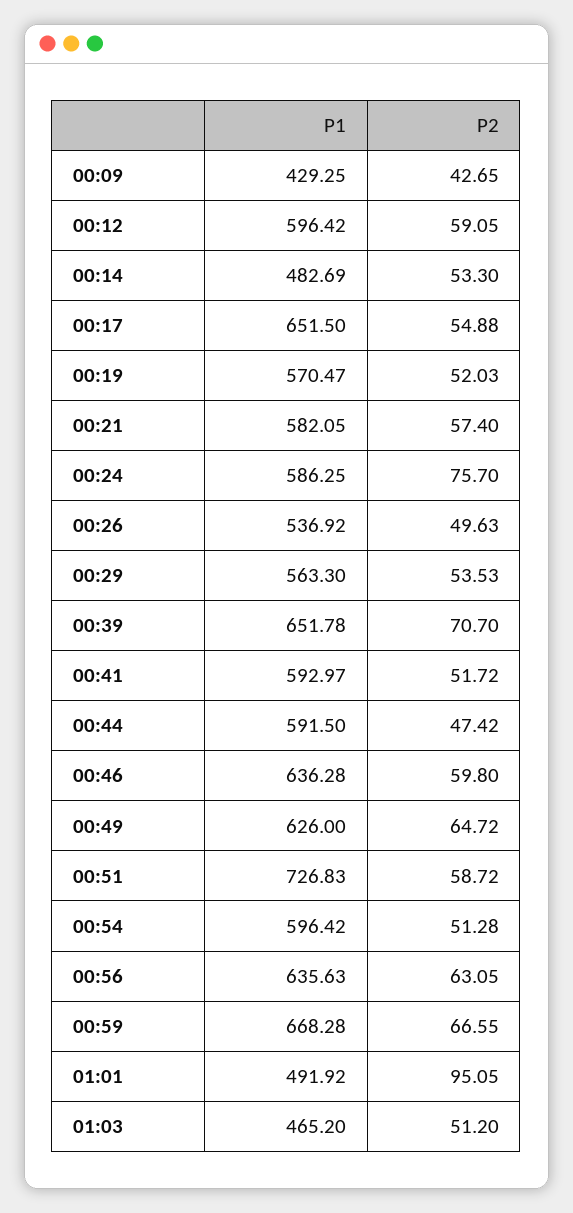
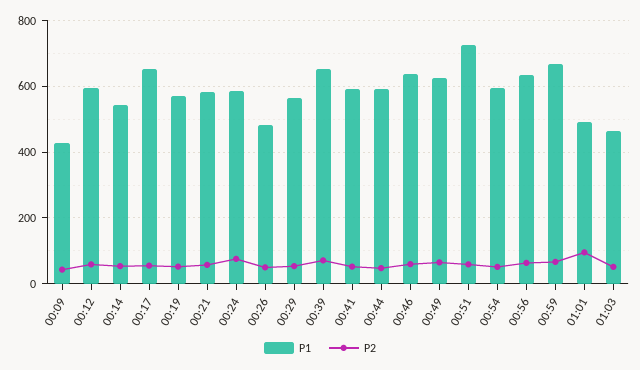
P1, 00:14: 482.69 -> 540
P1, 00:26: 536.92 -> 480

